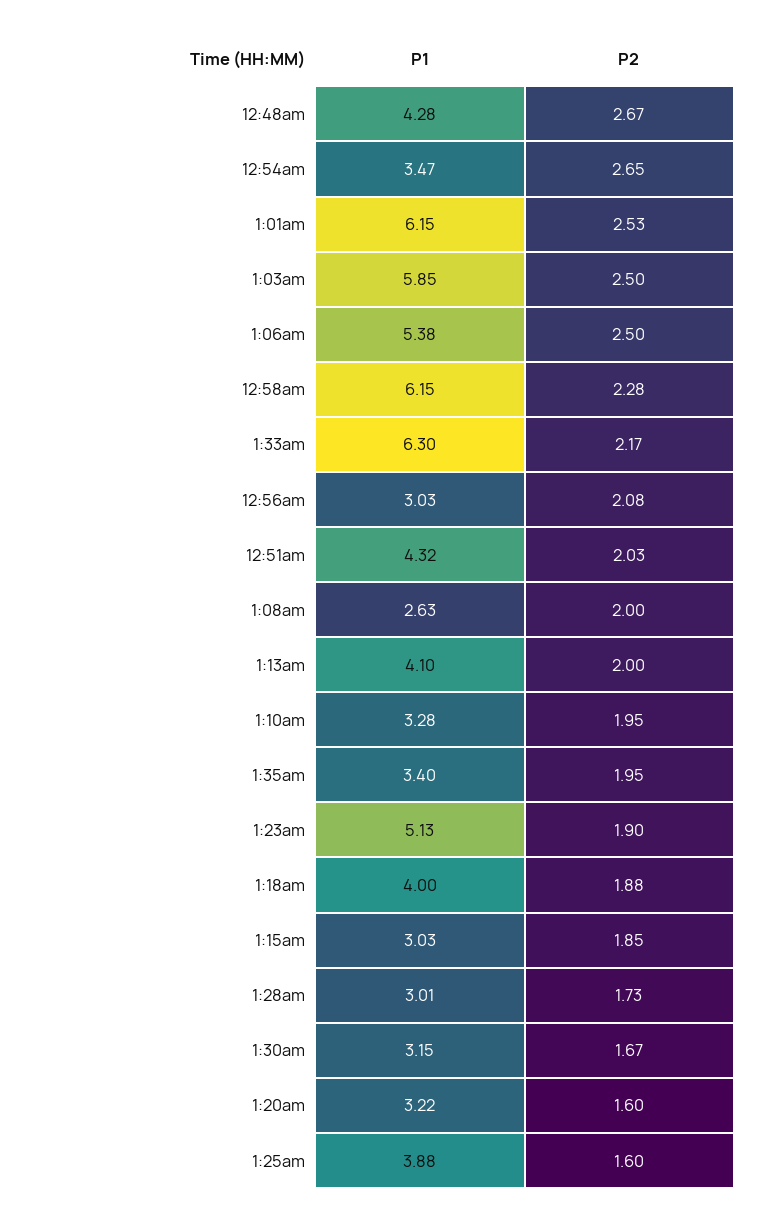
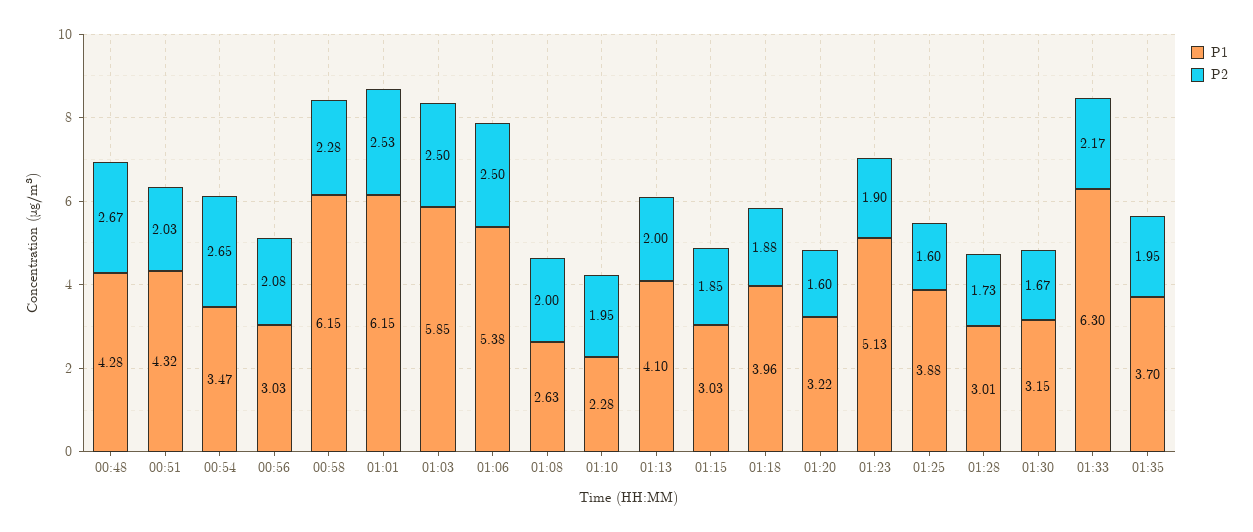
P1, 1:10am: 3.28 -> 2.28
P1, 1:35am: 3.4 -> 3.7
P1, 1:18am: 4 -> 3.96

